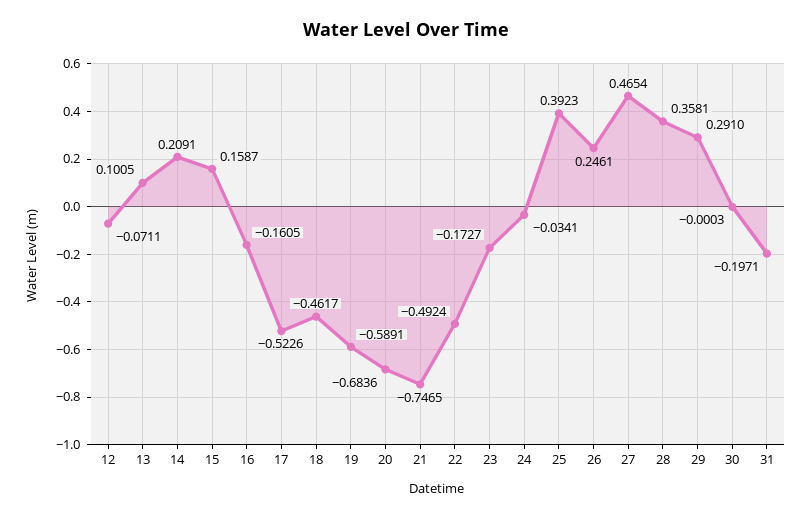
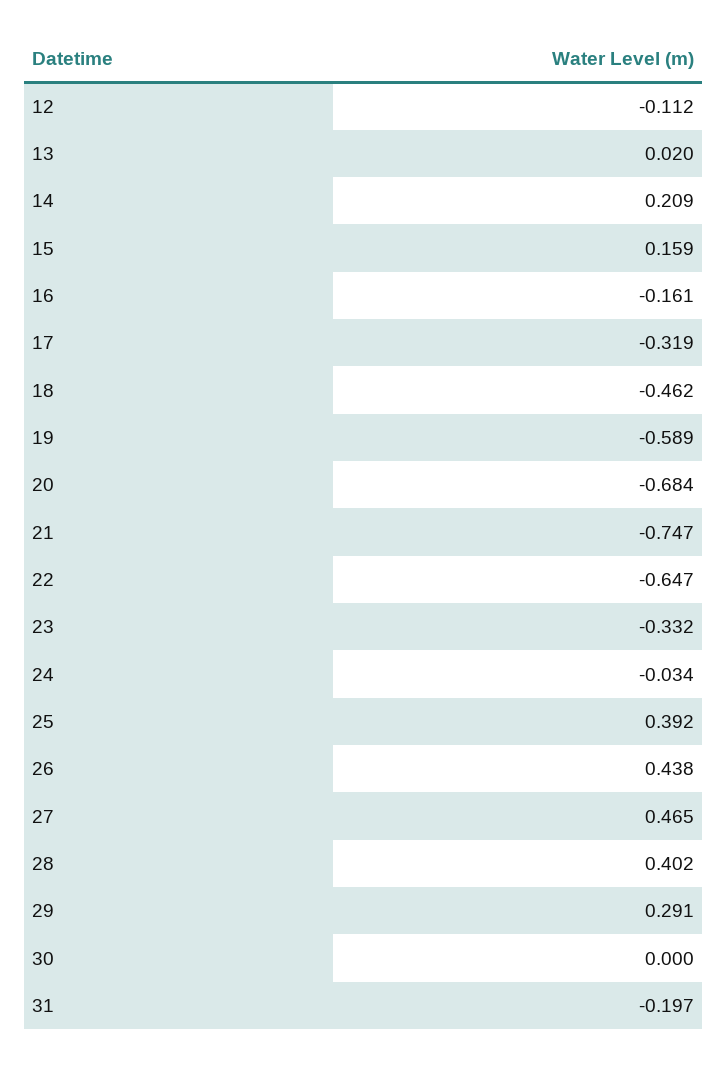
12: -0.0711 -> -0.112
13: 0.1005 -> 0.02
17: -0.5226 -> -0.319
22: -0.4924 -> -0.647
23: -0.1727 -> -0.332
26: 0.2461 -> 0.438
28: 0.3581 -> 0.402

